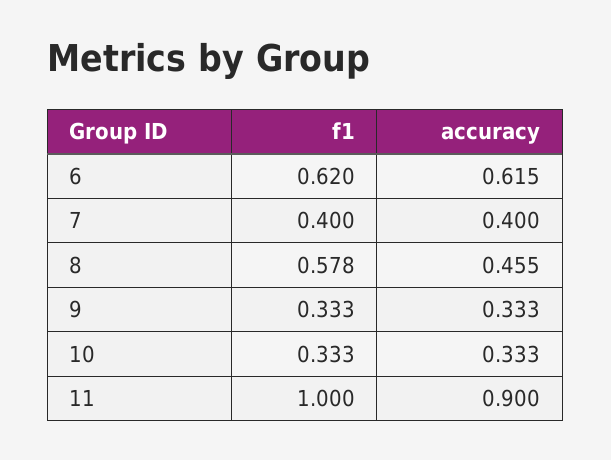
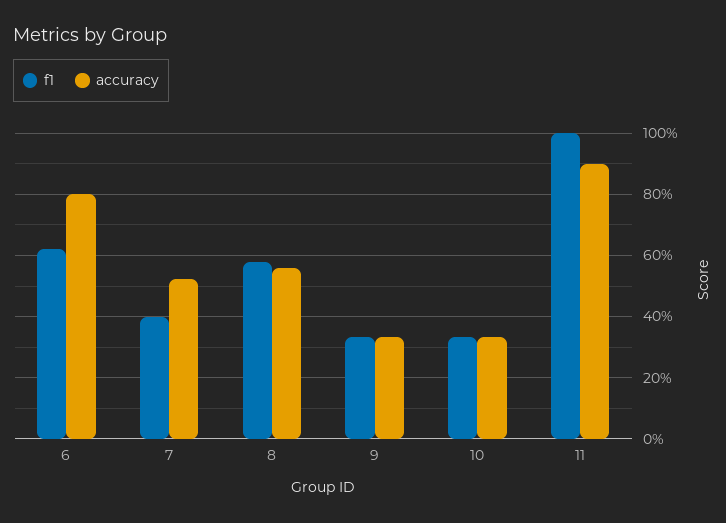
accuracy, 6: 0.615 -> 0.8
accuracy, 7: 0.4 -> 0.52
accuracy, 8: 0.455 -> 0.56

